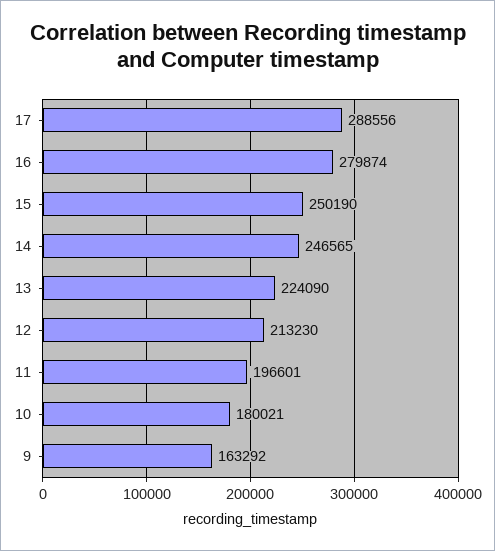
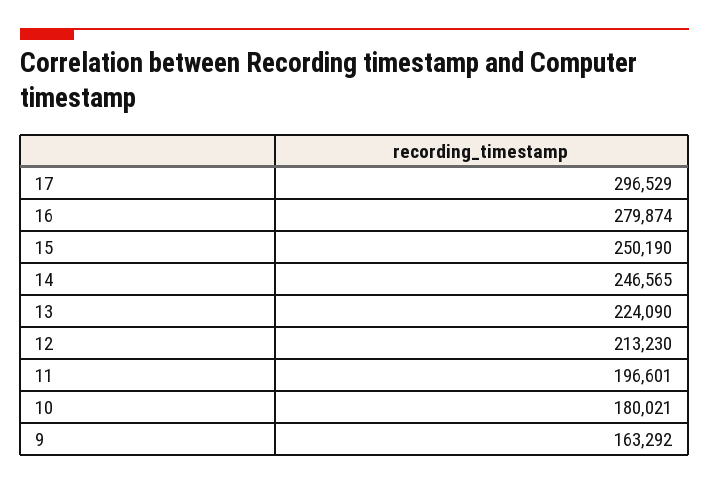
17: 288556 -> 296529

